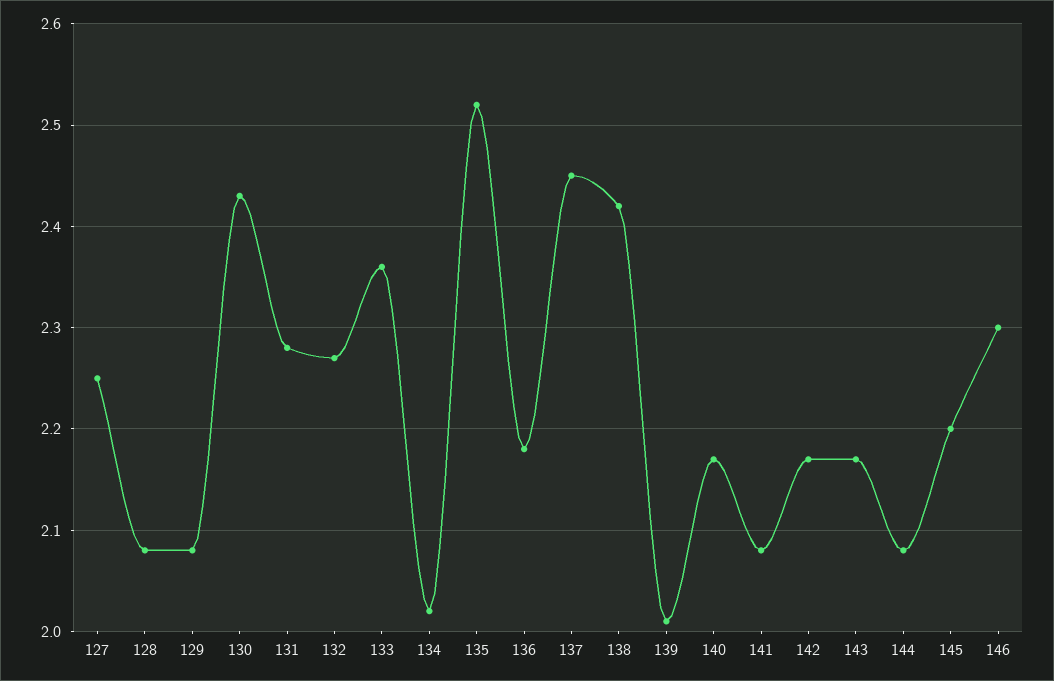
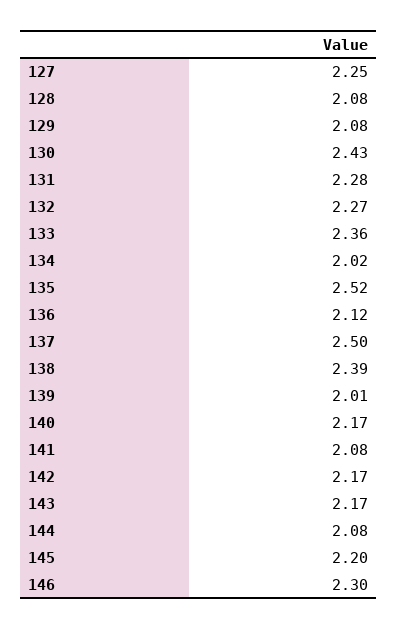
136: 2.18 -> 2.12
137: 2.45 -> 2.5
138: 2.42 -> 2.39

